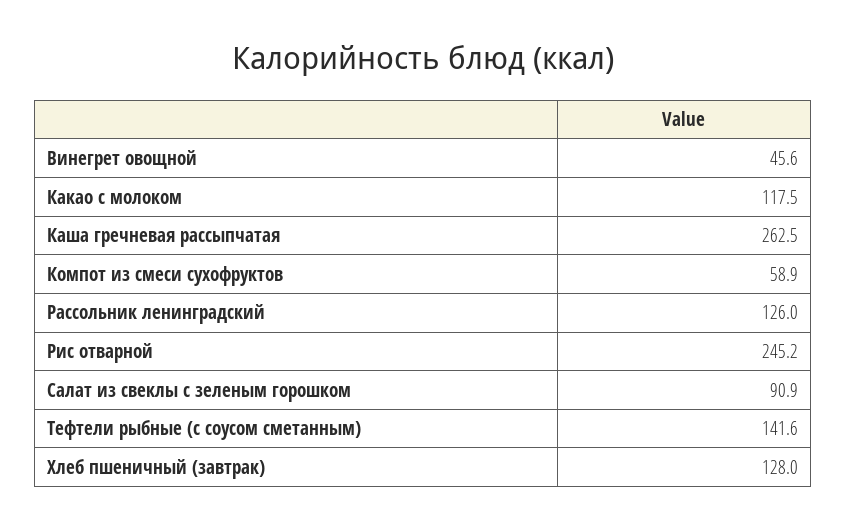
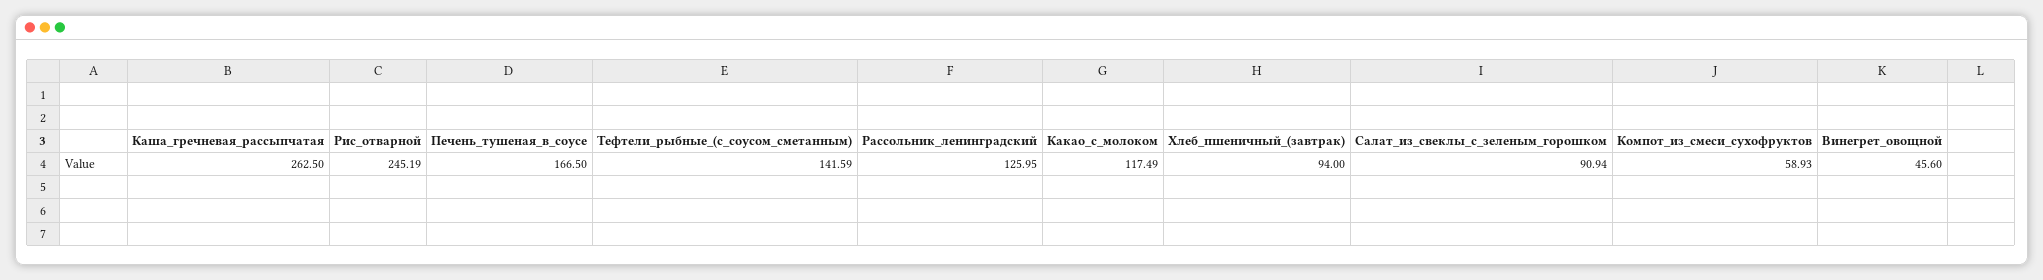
Хлеб пшеничный (завтрак): 128 -> 94
Печень_тушеная_в_соусе: none -> 166.5

